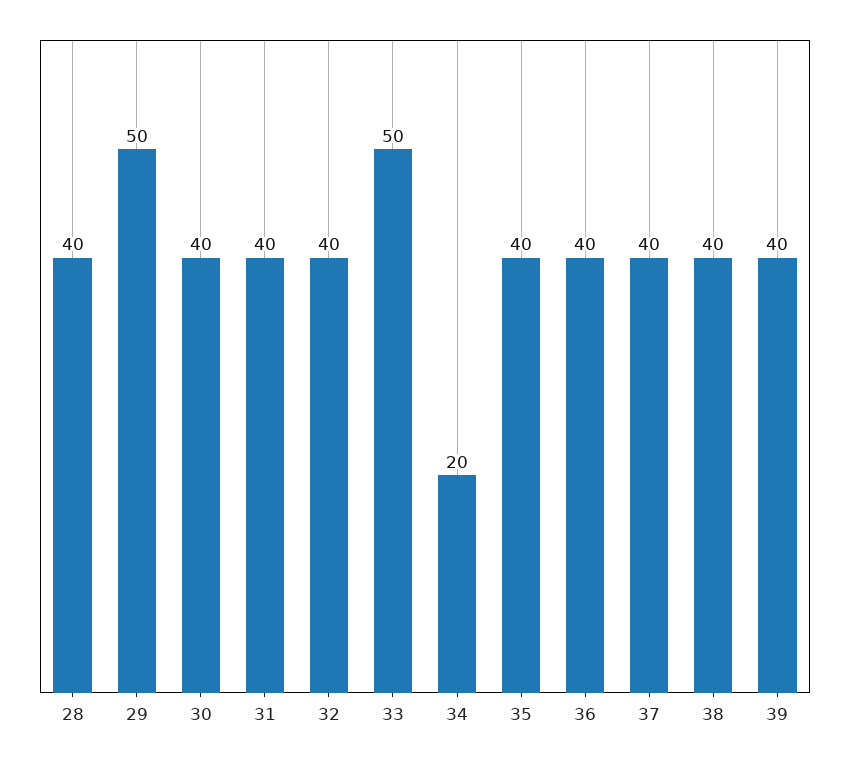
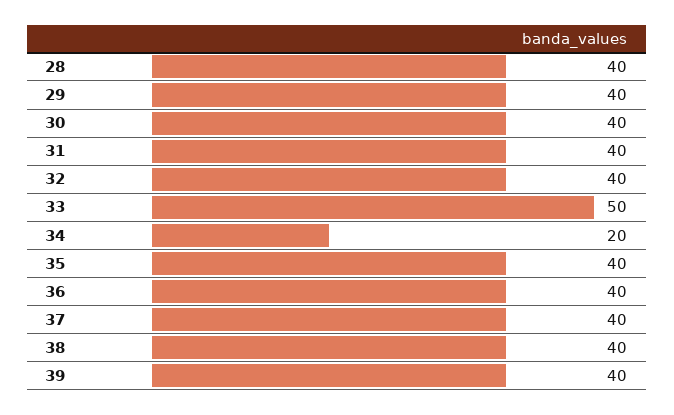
29: 50 -> 40

